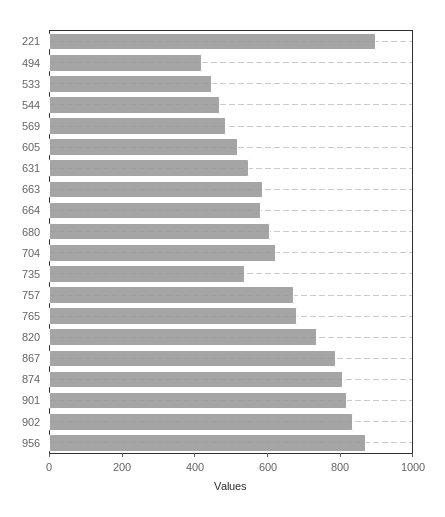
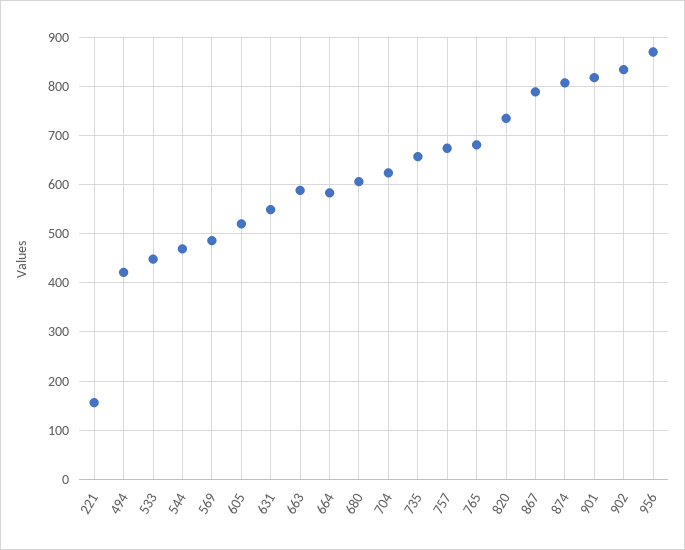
221: 900 -> 160
735: 550 -> 660

